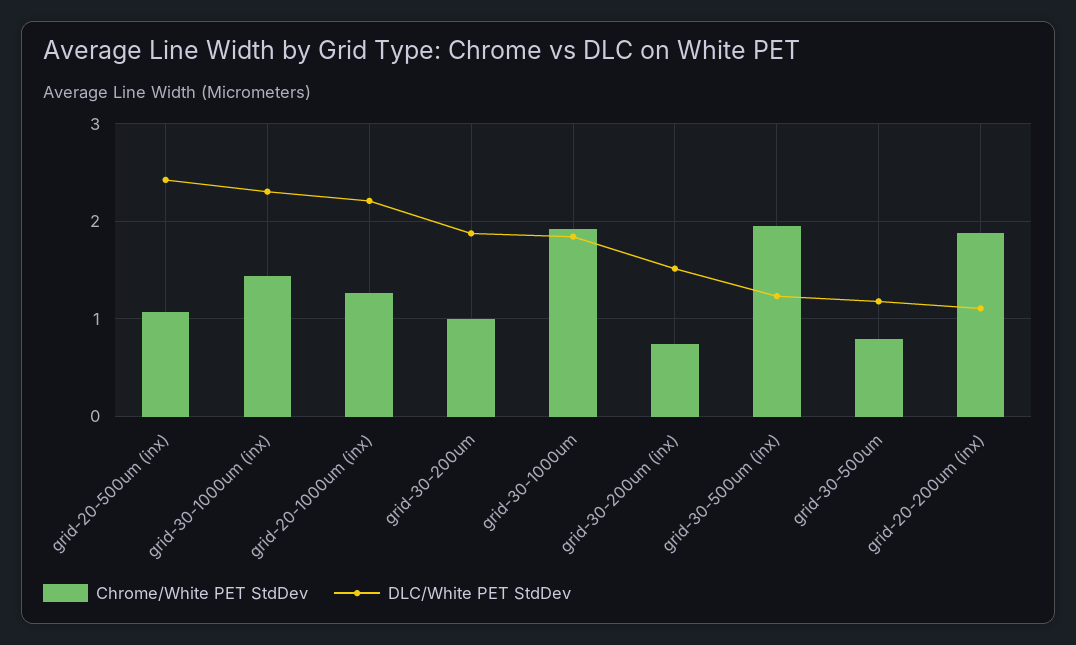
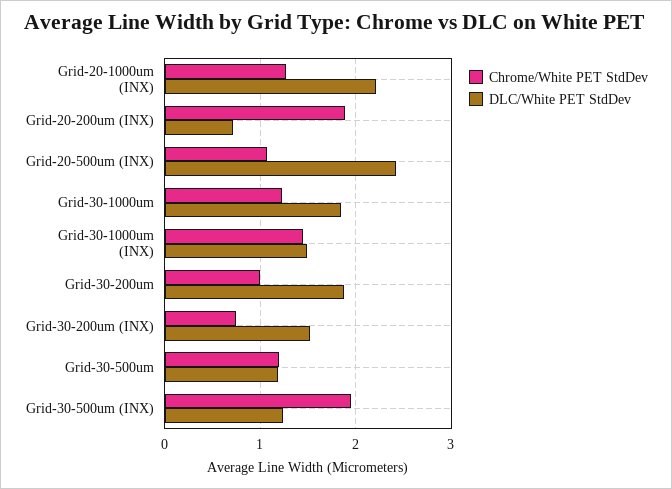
DLC/White PET StdDev, grid-30-1000um (inx): 2.3 -> 1.5
Chrome/White PET StdDev, grid-30-1000um: 1.9 -> 1.2
Chrome/White PET StdDev, grid-30-500um: 0.8 -> 1.2
DLC/White PET StdDev, grid-20-200um (inx): 1.1 -> 0.7

